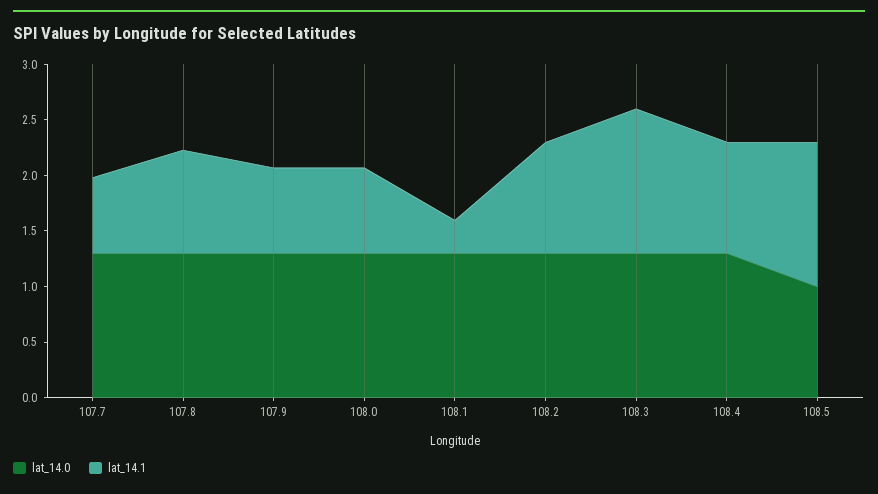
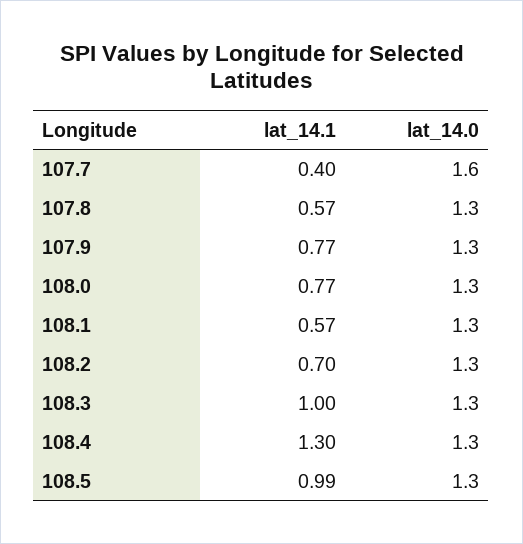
lat_14.0, 107.7: 1.3 -> 1.6
lat_14.1, 107.7: 0.7 -> 0.4
lat_14.1, 107.8: 0.9 -> 0.57
lat_14.1, 108.1: 0.3 -> 0.57
lat_14.1, 108.2: 1 -> 0.7
lat_14.1, 108.3: 1.3 -> 1
lat_14.1, 108.4: 1 -> 1.3
lat_14.0, 108.5: 1 -> 1.3
lat_14.1, 108.5: 1.3 -> 0.99

